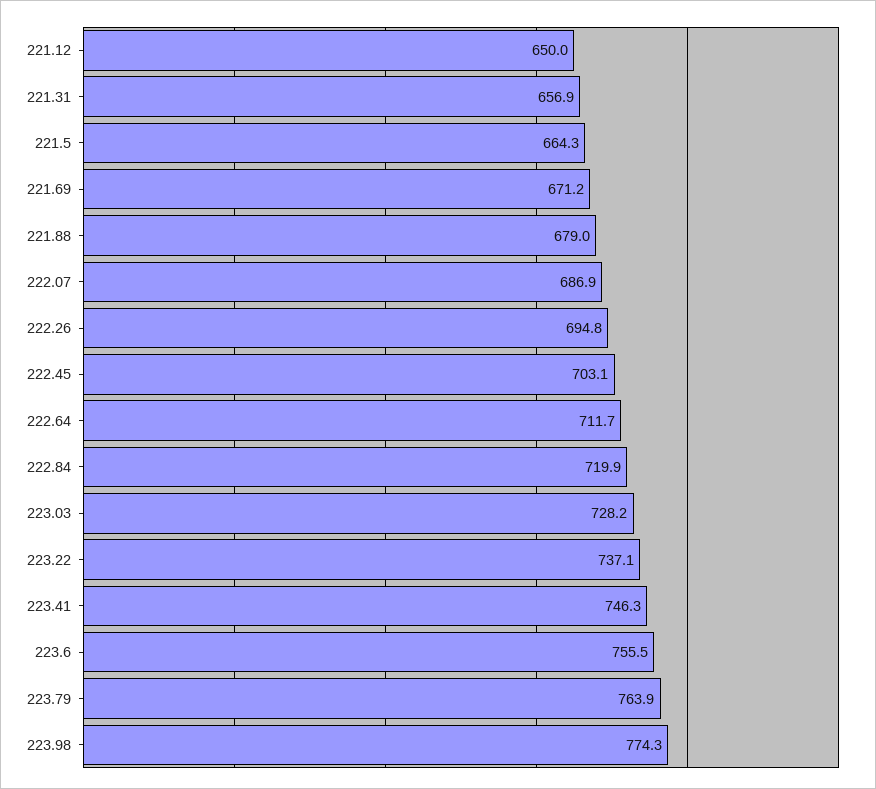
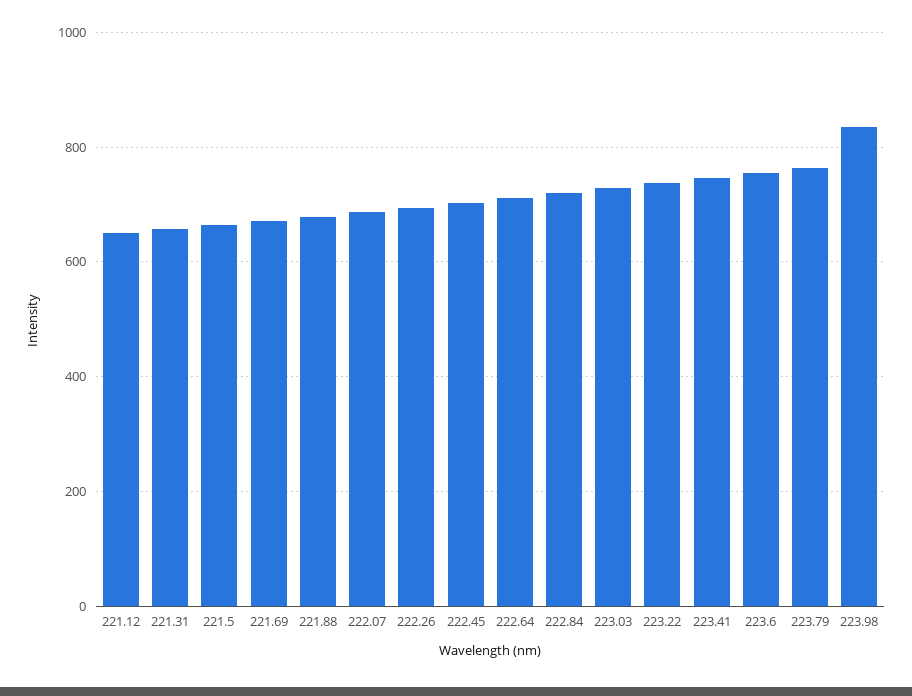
223.98: 774.3 -> 840

